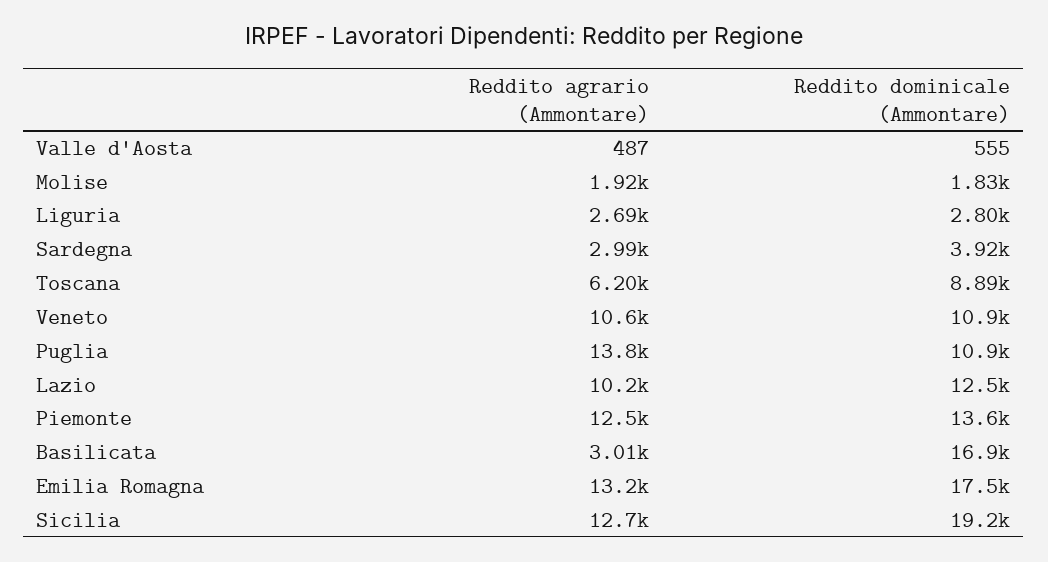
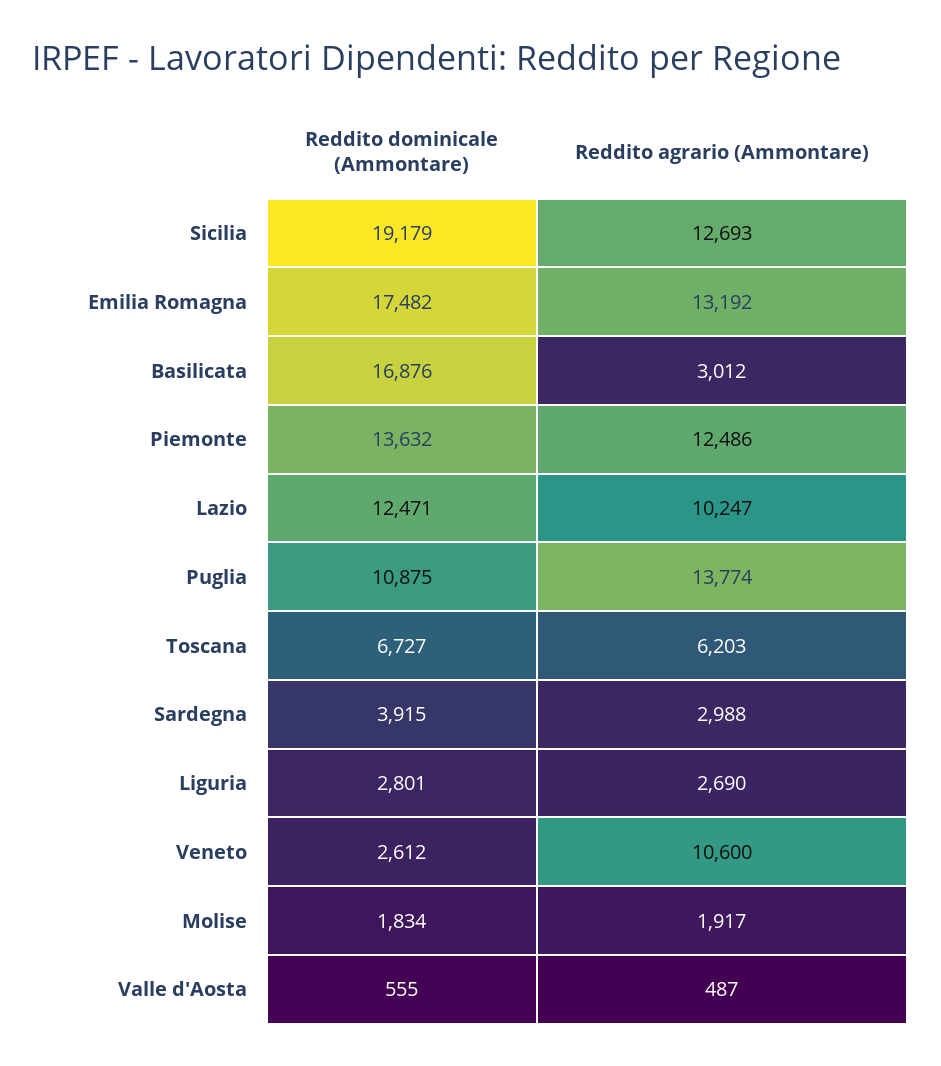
Reddito dominicale (Ammontare), Toscana: 8890 -> 6727
Reddito dominicale (Ammontare), Veneto: 10900 -> 2612

